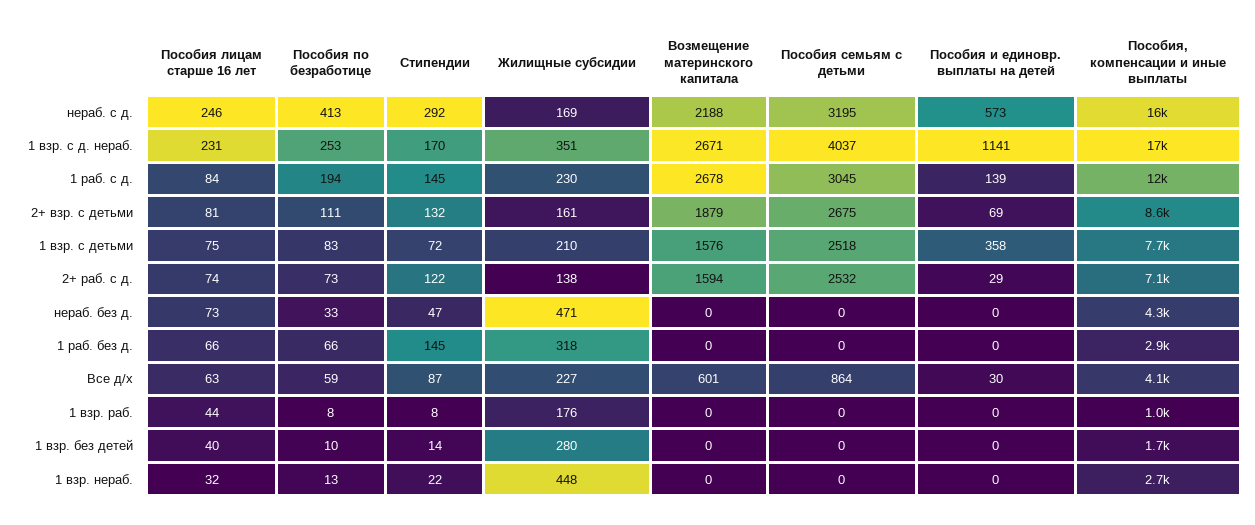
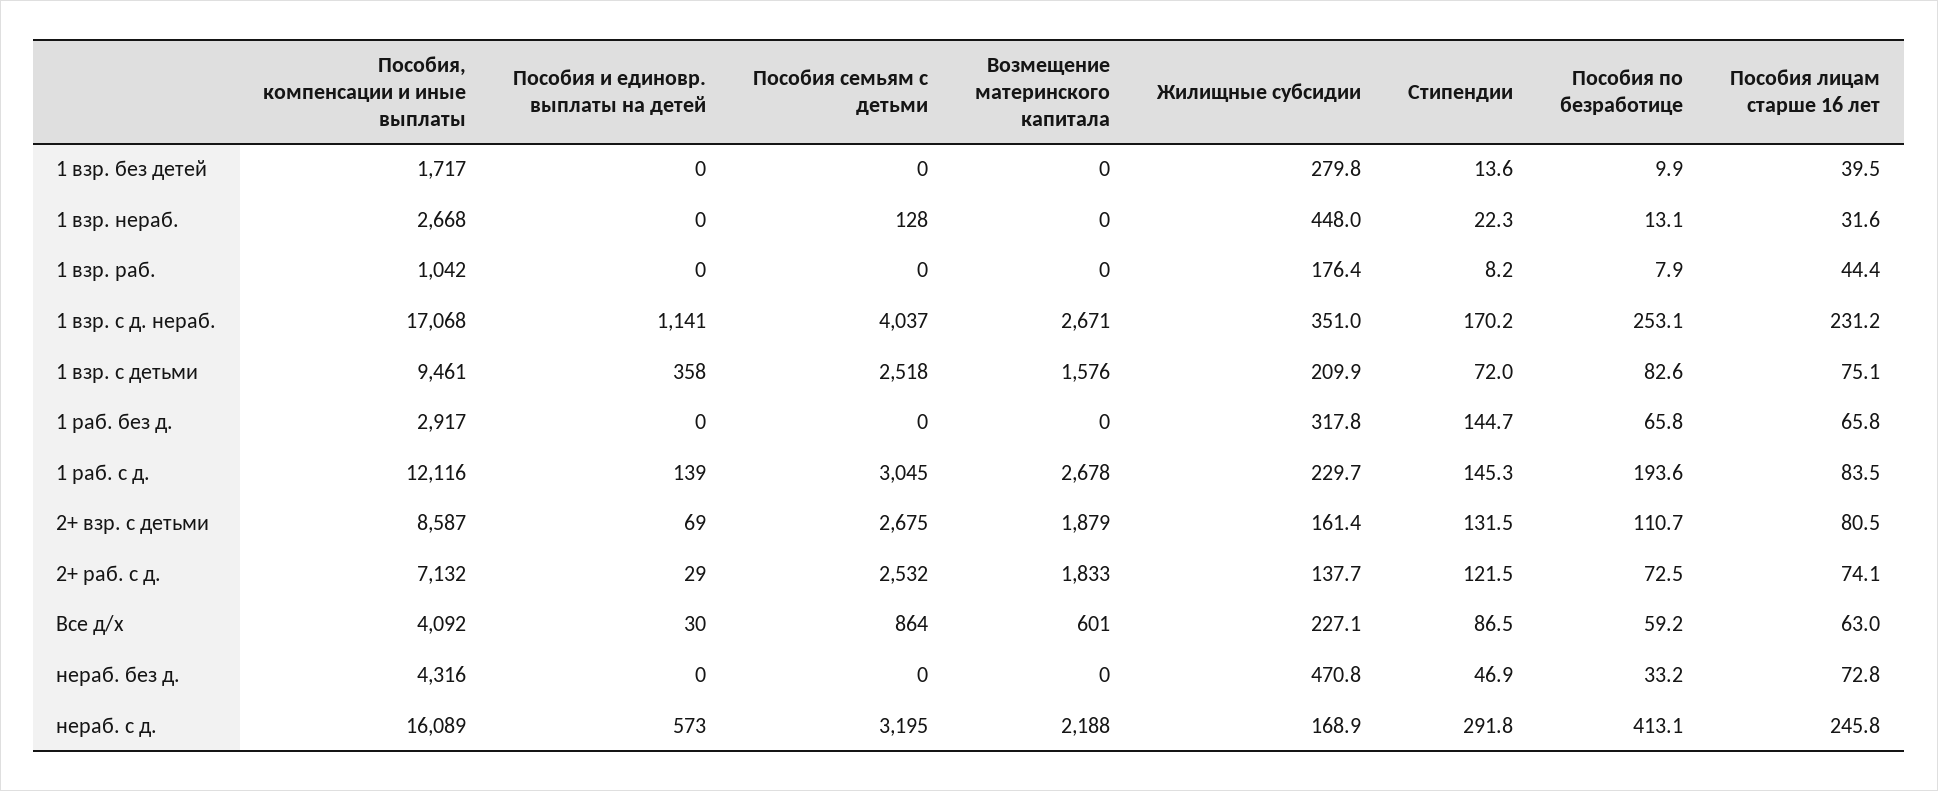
Пособия, компенсации и иные выплаты, 1 взр. с детьми: 7700 -> 9461
Возмещение материнского капитала, 2+ раб. с д.: 1594 -> 1833
Пособия семьям с детьми, 1 взр. нераб.: 0 -> 128

